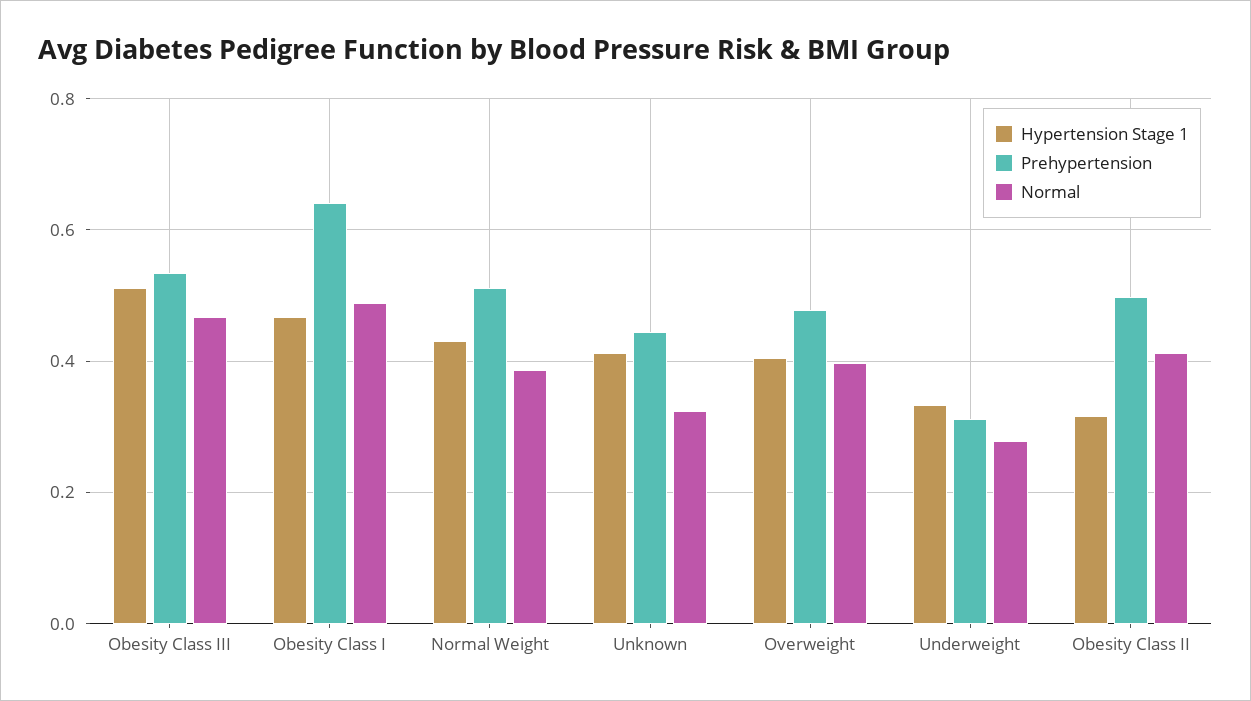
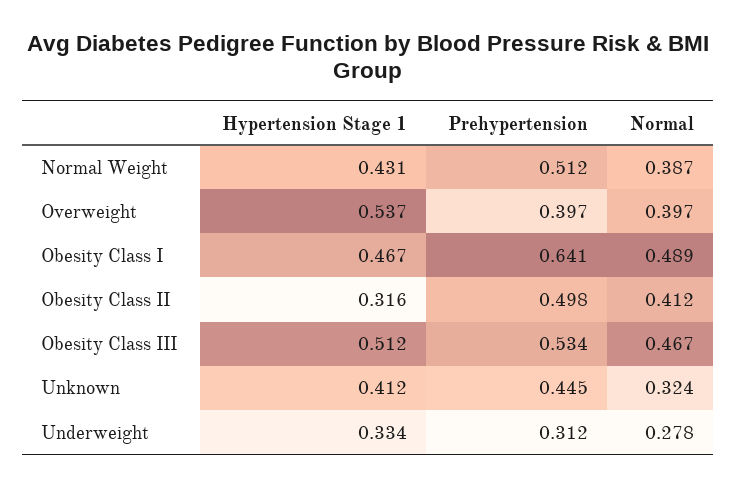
Hypertension Stage 1, Overweight: 0.4 -> 0.537
Prehypertension, Overweight: 0.48 -> 0.397

